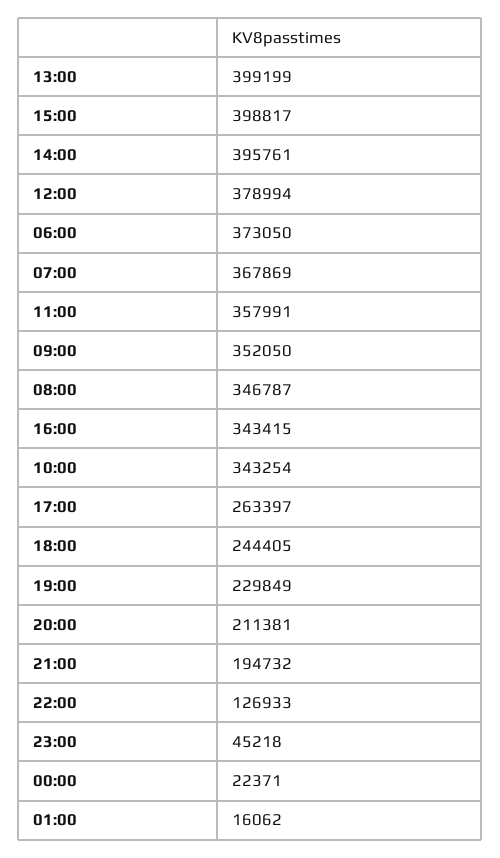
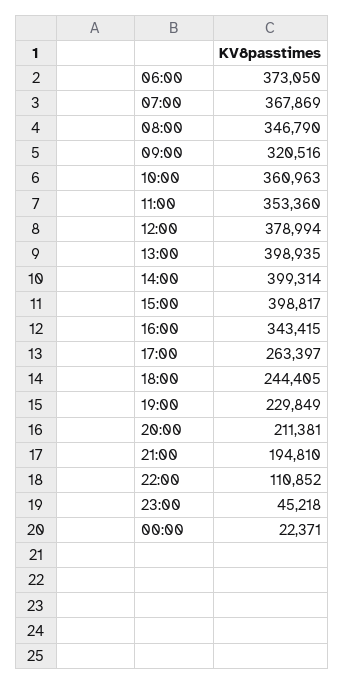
13:00: 399199 -> 398935
14:00: 395761 -> 399314
11:00: 357991 -> 353360
09:00: 352050 -> 320516
08:00: 346787 -> 346790
10:00: 343254 -> 360963
21:00: 194732 -> 194810
22:00: 126933 -> 110852
01:00: 16062 -> none

